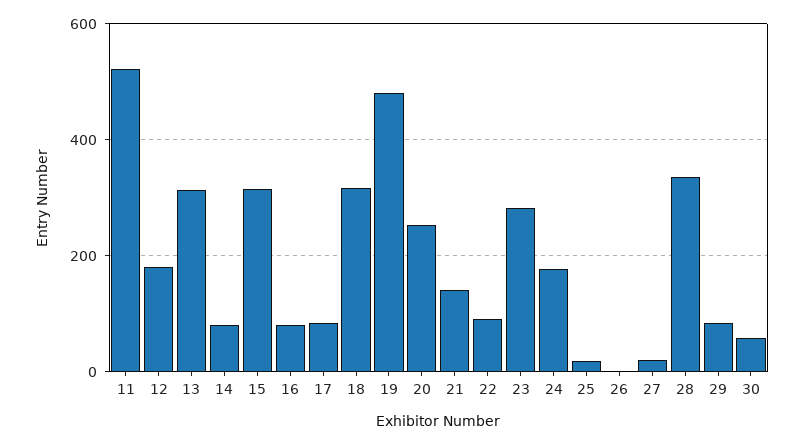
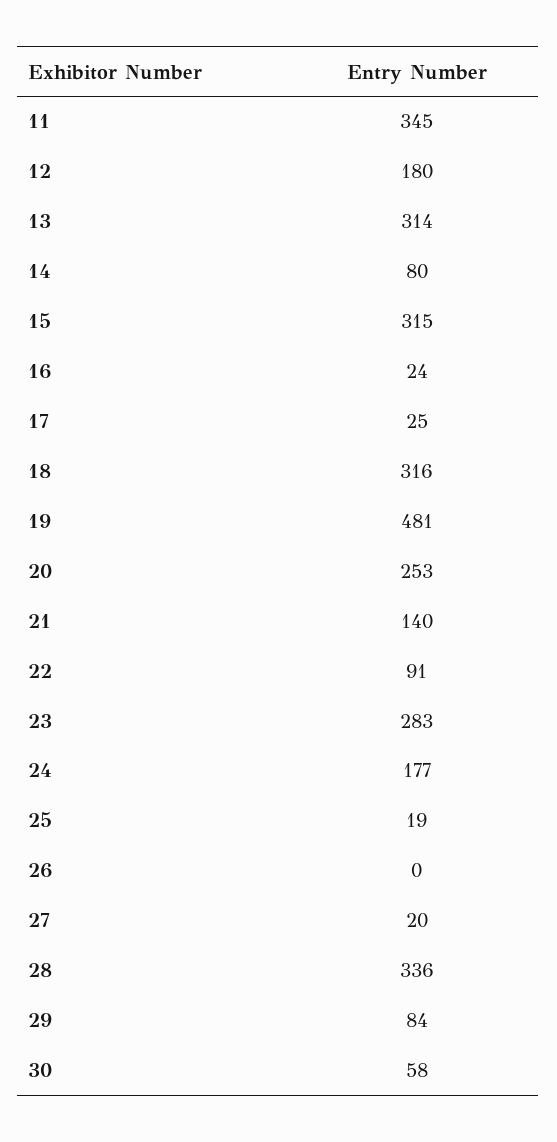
11: 520 -> 345
16: 80 -> 24
17: 80 -> 25

